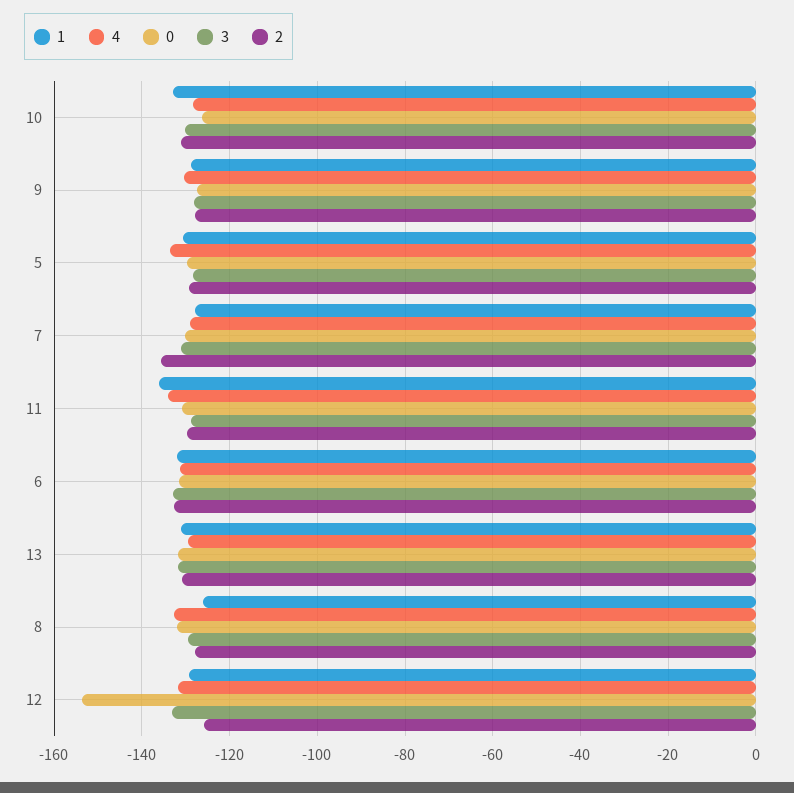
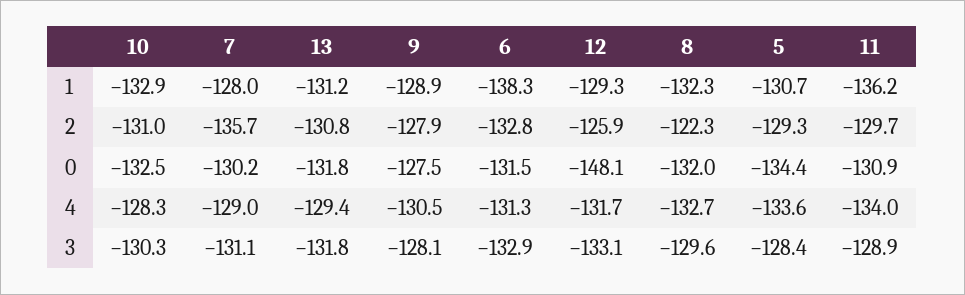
0, 10: -126 -> -132.5
0, 5: -130 -> -134.4
1, 6: -132 -> -138.3
1, 8: -126 -> -132.3
2, 8: -128 -> -122.3
0, 12: -154 -> -148.1

